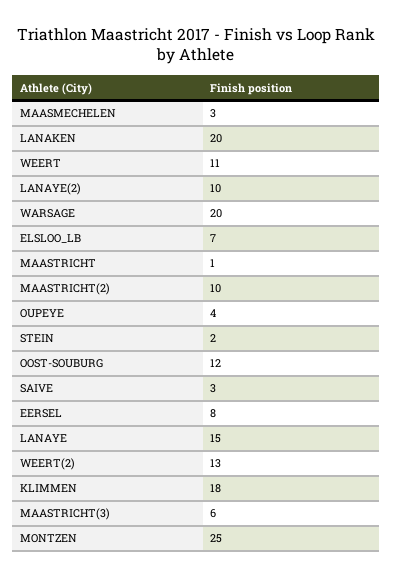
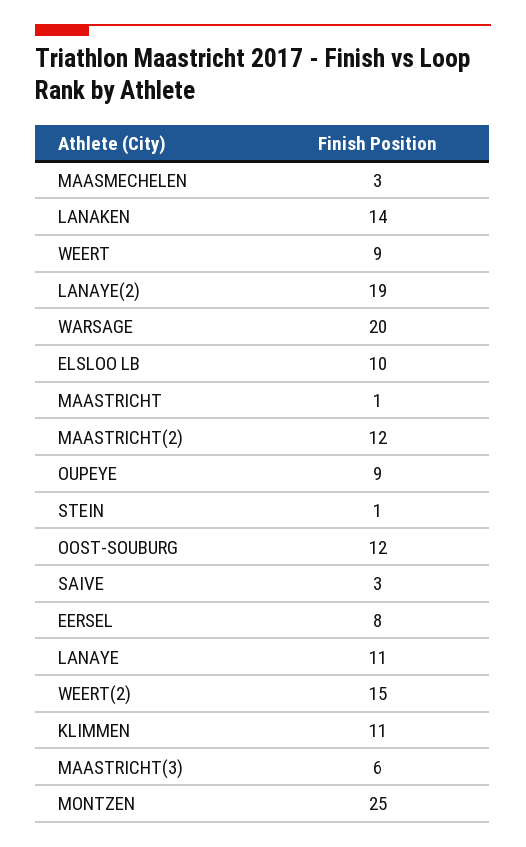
LANAKEN: 20 -> 14
WEERT: 11 -> 9
LANAYE(2): 10 -> 19
ELSLOO_LB: 7 -> 10
MAASTRICHT(2): 10 -> 12
OUPEYE: 4 -> 9
STEIN: 2 -> 1
LANAYE: 15 -> 11
WEERT(2): 13 -> 15
KLIMMEN: 18 -> 11

